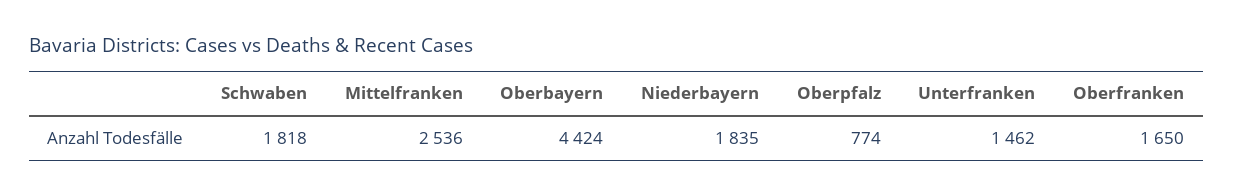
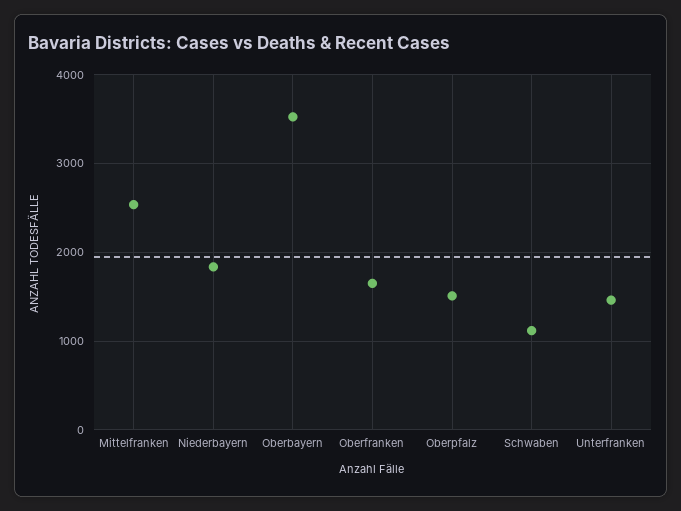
Schwaben: 1818 -> 1100
Oberbayern: 4424 -> 3500
Oberpfalz: 774 -> 1500

